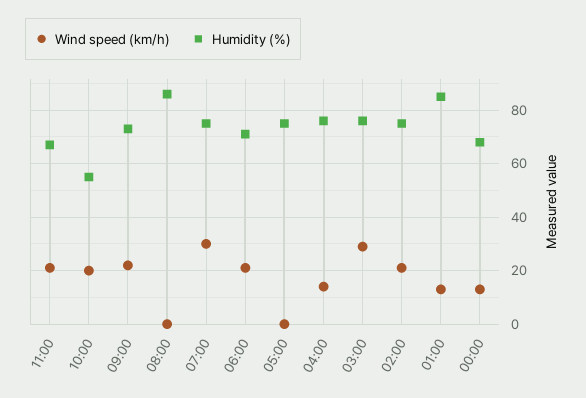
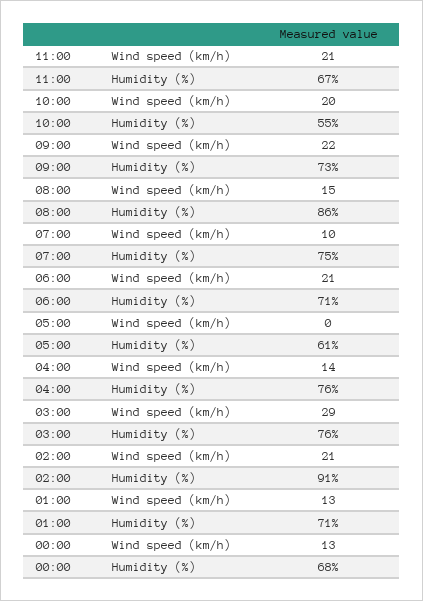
Wind speed (km/h), 08:00: 0 -> 15
Wind speed (km/h), 07:00: 30 -> 10
Humidity (%), 05:00: 75 -> 61
Humidity (%), 02:00: 75 -> 91
Humidity (%), 01:00: 85 -> 71

